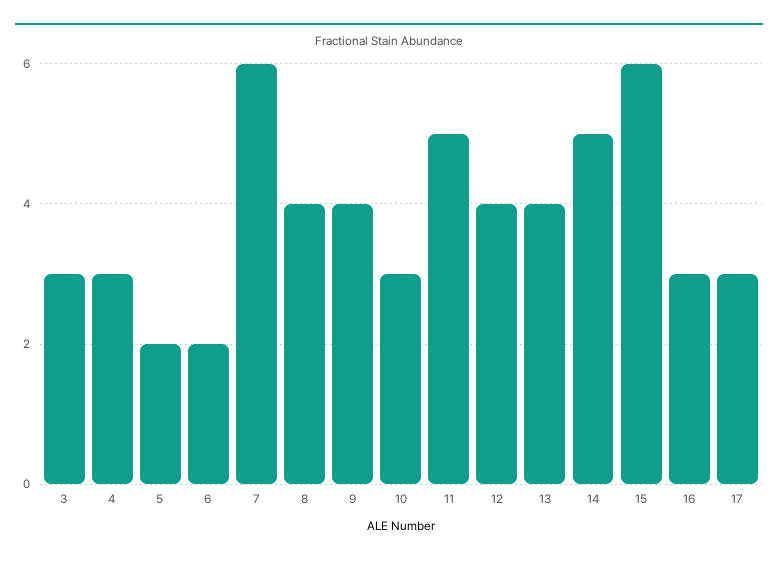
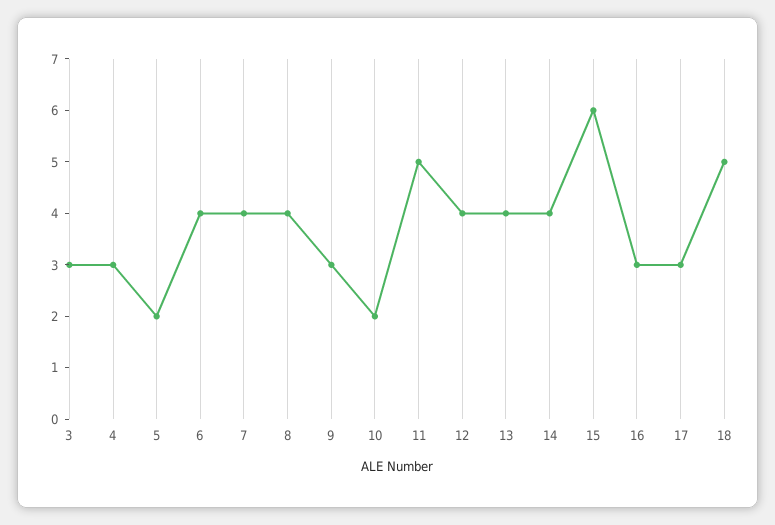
6: 2 -> 4
7: 6 -> 4
9: 4 -> 3
10: 3 -> 2
14: 5 -> 4
18: none -> 5

